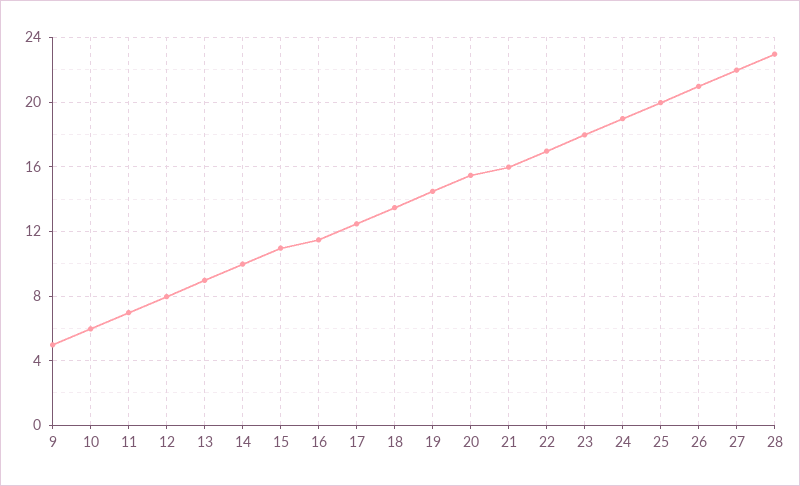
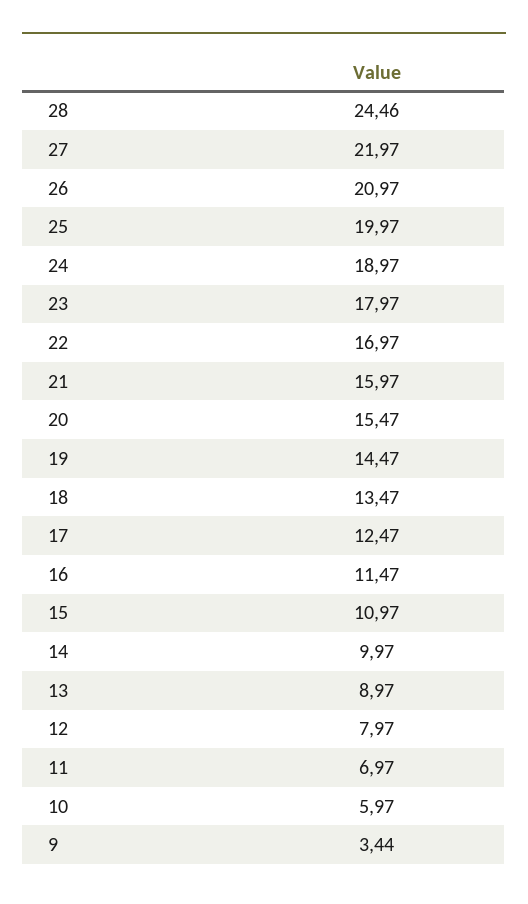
9: 5 -> 3.44
28: 23 -> 24.46

